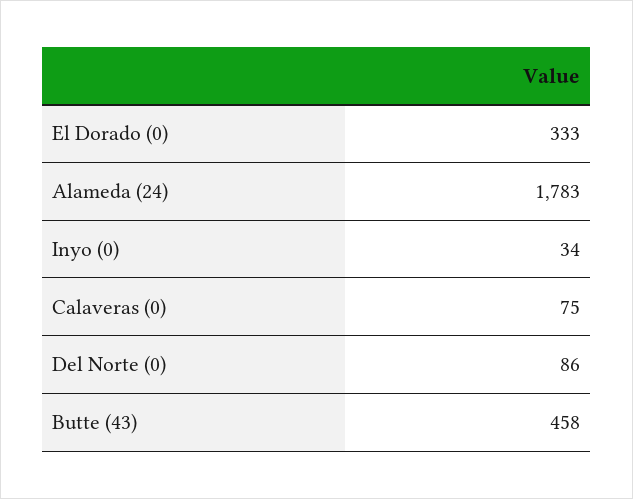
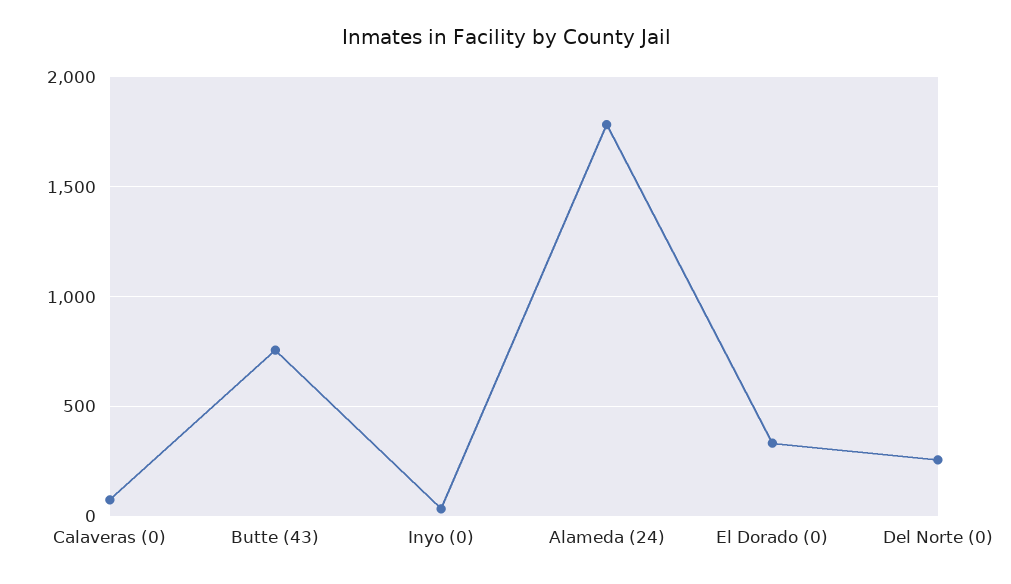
Del Norte (0): 86 -> 250
Butte (43): 458 -> 750

